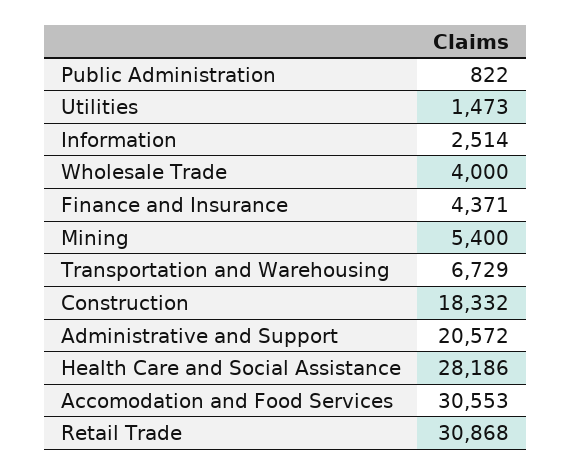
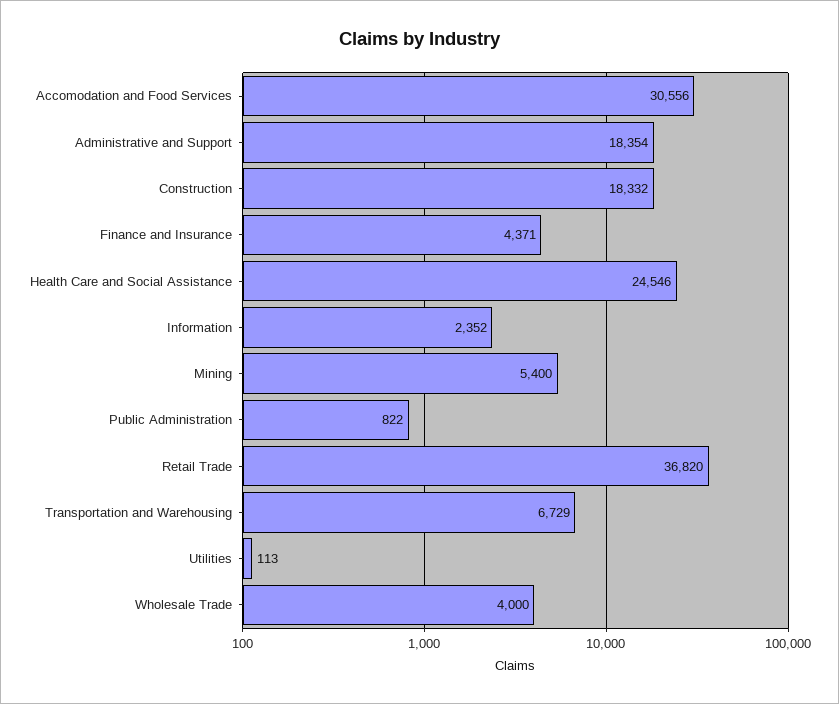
Utilities: 1473 -> 113
Information: 2514 -> 2352
Administrative and Support: 20572 -> 18354
Health Care and Social Assistance: 28186 -> 24546
Accomodation and Food Services: 30553 -> 30556
Retail Trade: 30868 -> 36820

